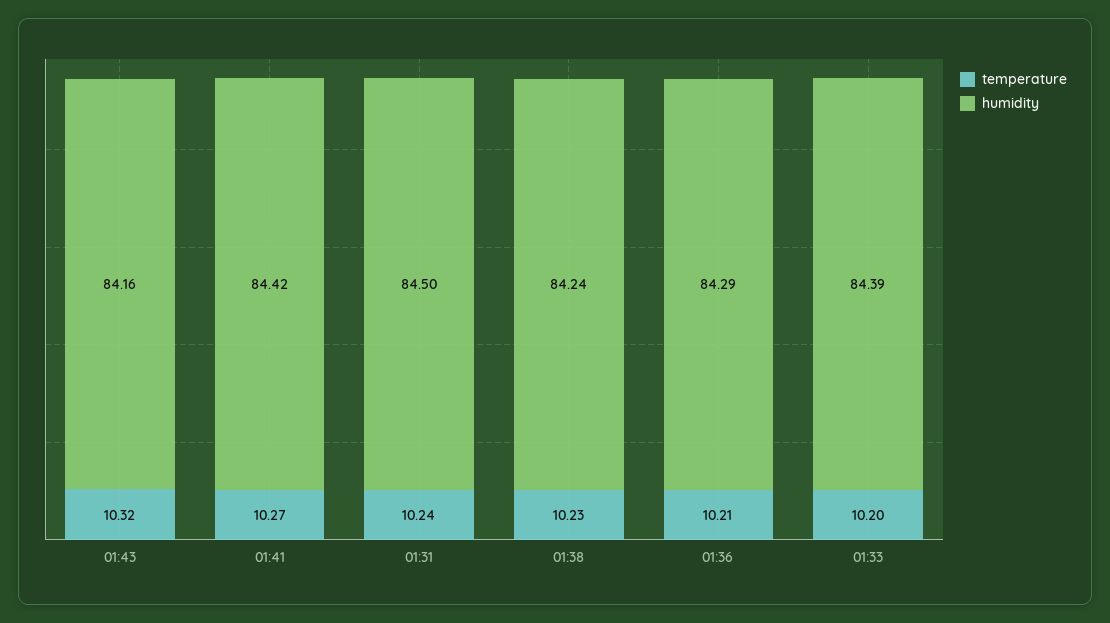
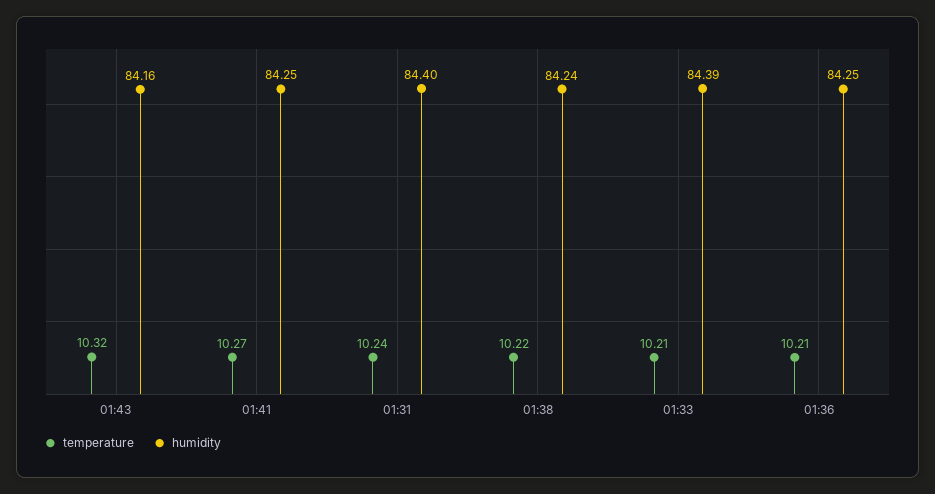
humidity, 01:41: 84.42 -> 84.25
humidity, 01:31: 84.5 -> 84.4
temperature, 01:38: 10.23 -> 10.22
humidity, 01:36: 84.29 -> 84.25
temperature, 01:33: 10.2 -> 10.21

